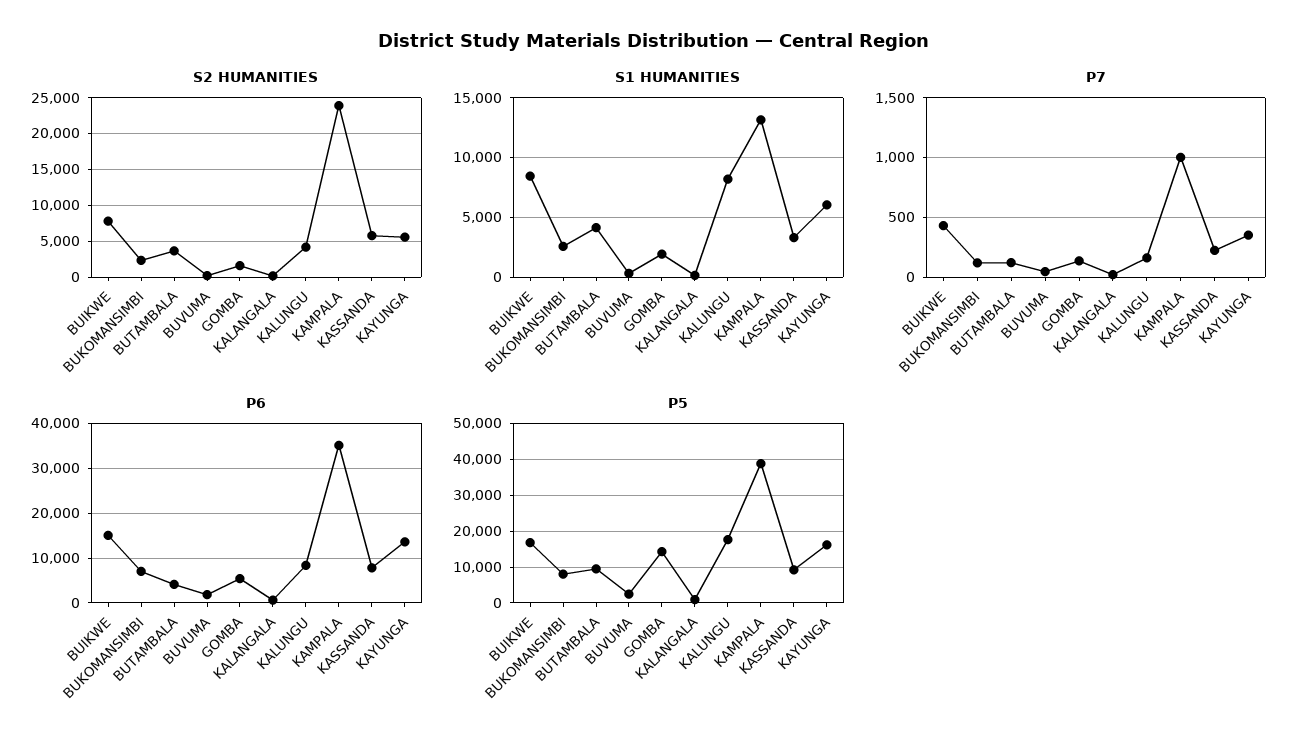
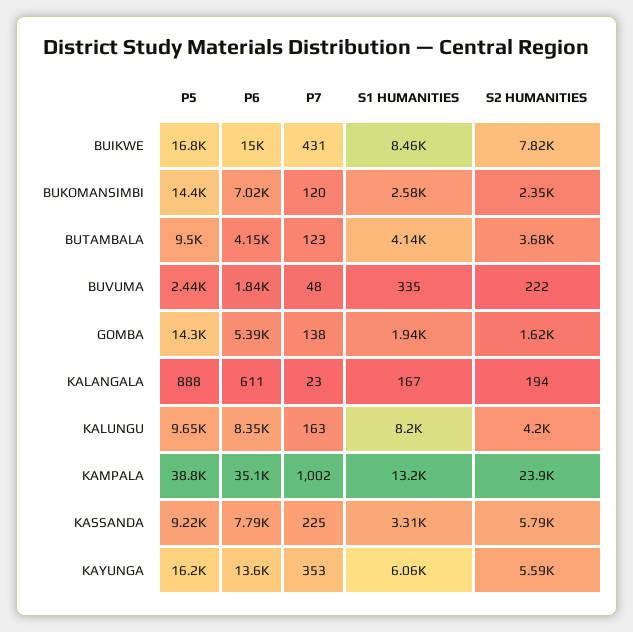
P5, BUKOMANSIMBI: 8000 -> 14400
P5, KALUNGU: 18000 -> 9650

